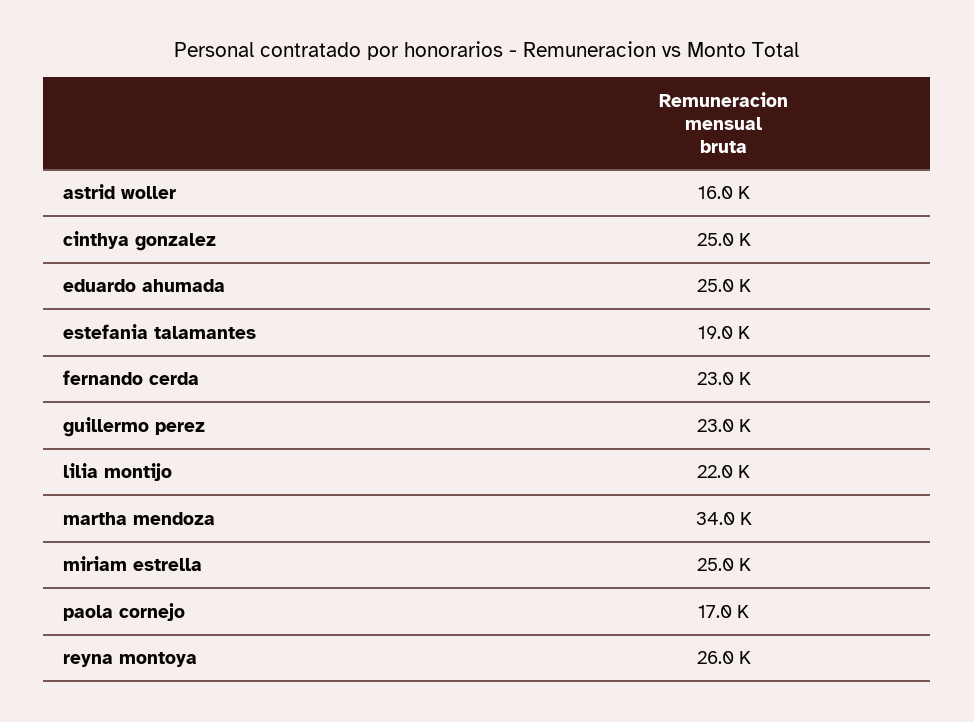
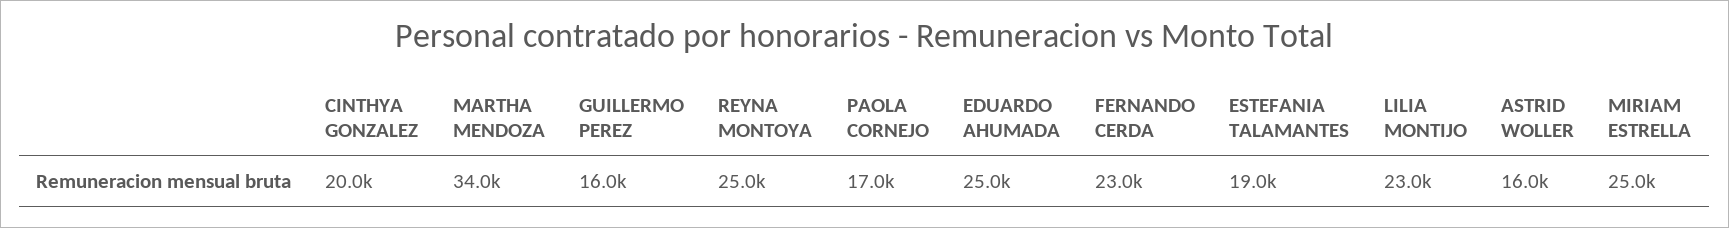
cinthya gonzalez: 25000 -> 20000
guillermo perez: 23000 -> 16000
lilia montijo: 22000 -> 23000
reyna montoya: 26000 -> 25000

